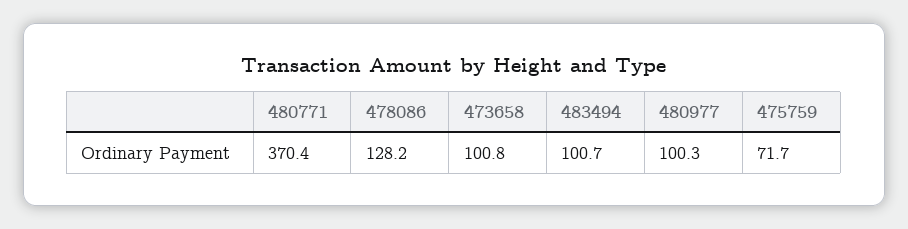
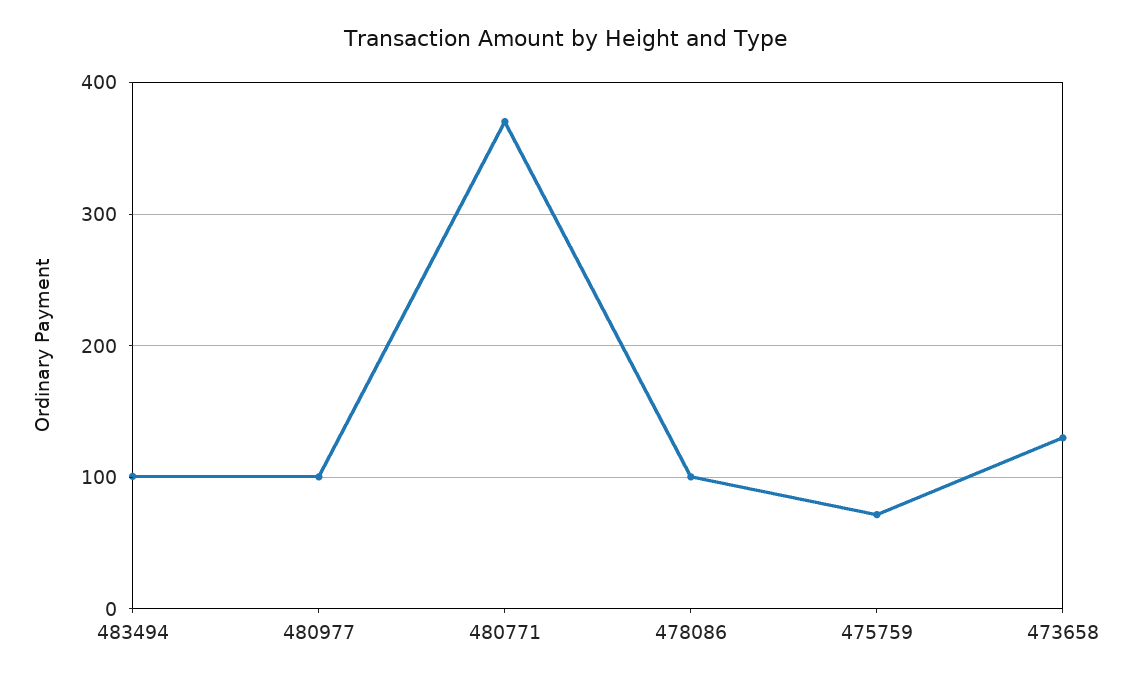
478086: 128.2 -> 100
473658: 100.8 -> 130

